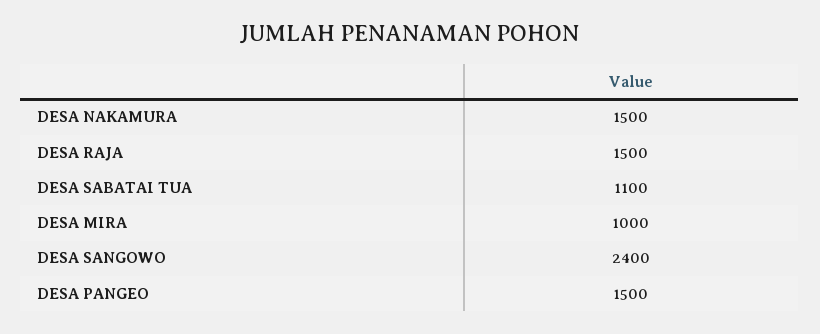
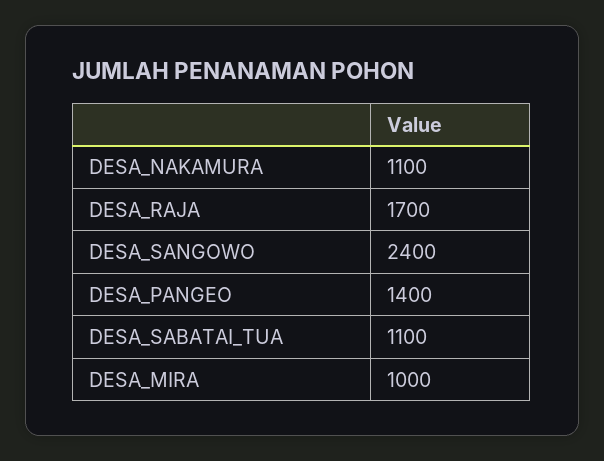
DESA NAKAMURA: 1500 -> 1100
DESA RAJA: 1500 -> 1700
DESA PANGEO: 1500 -> 1400

